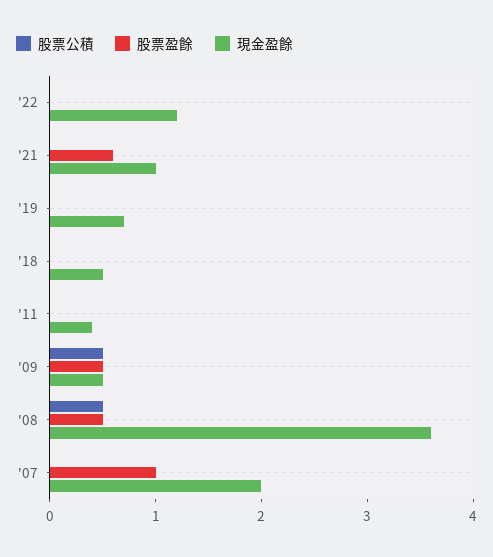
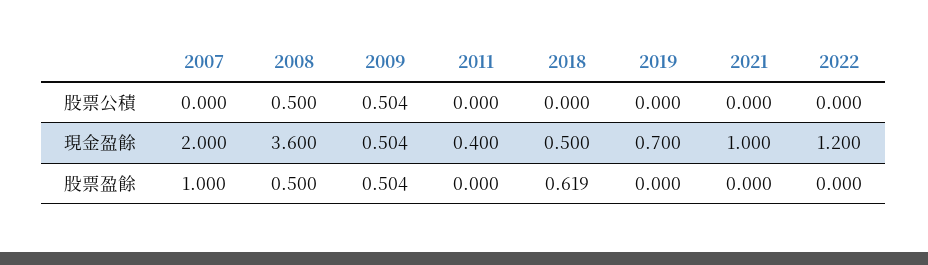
股票盈餘, '21: 0.6 -> 0
股票盈餘, '18: 0 -> 0.619

